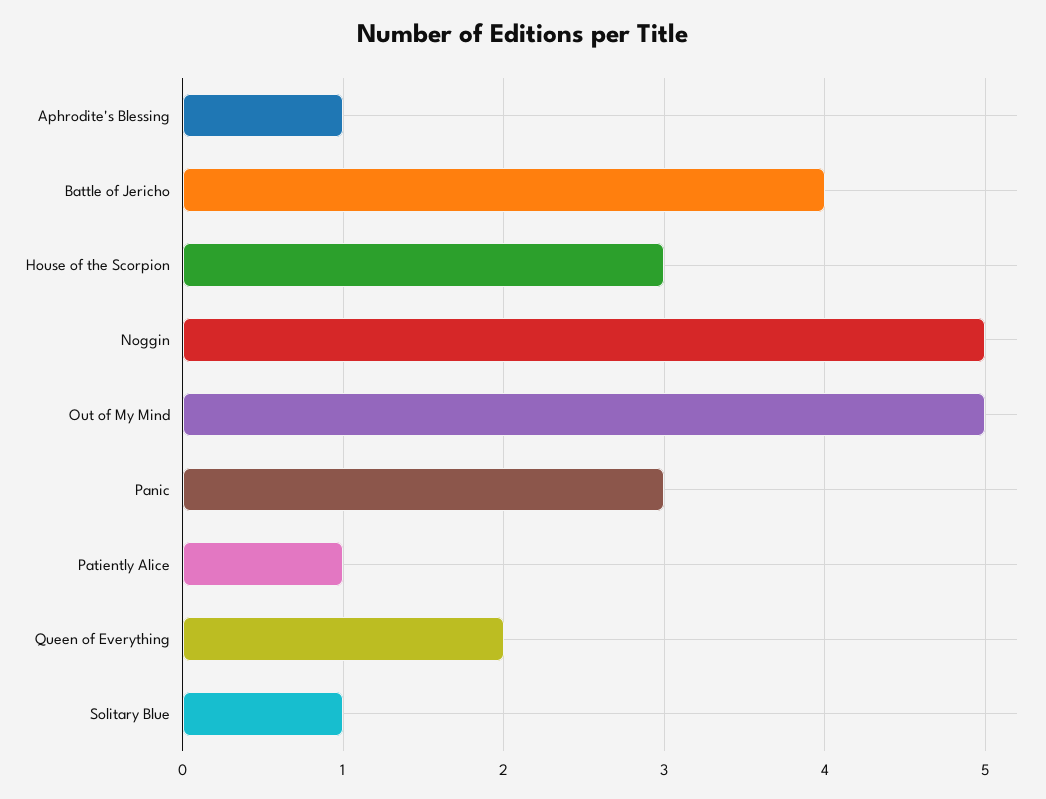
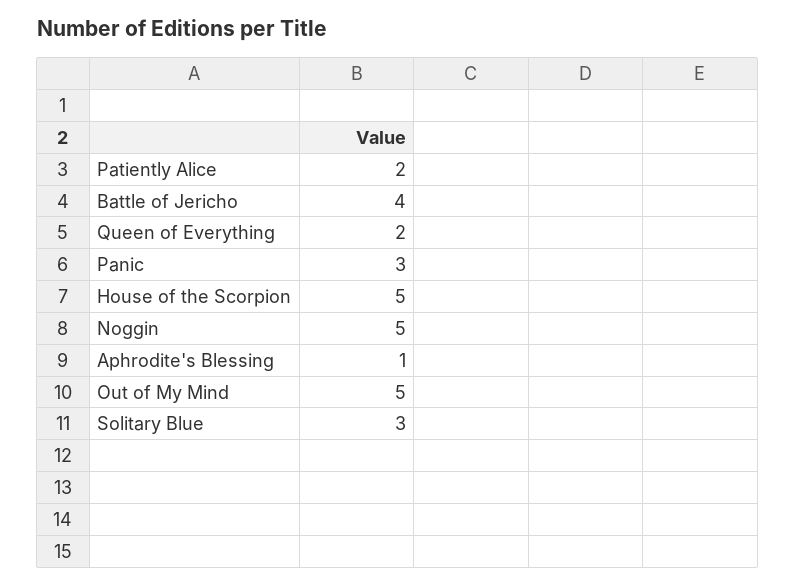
House of the Scorpion: 3 -> 5
Patiently Alice: 1 -> 2
Solitary Blue: 1 -> 3

